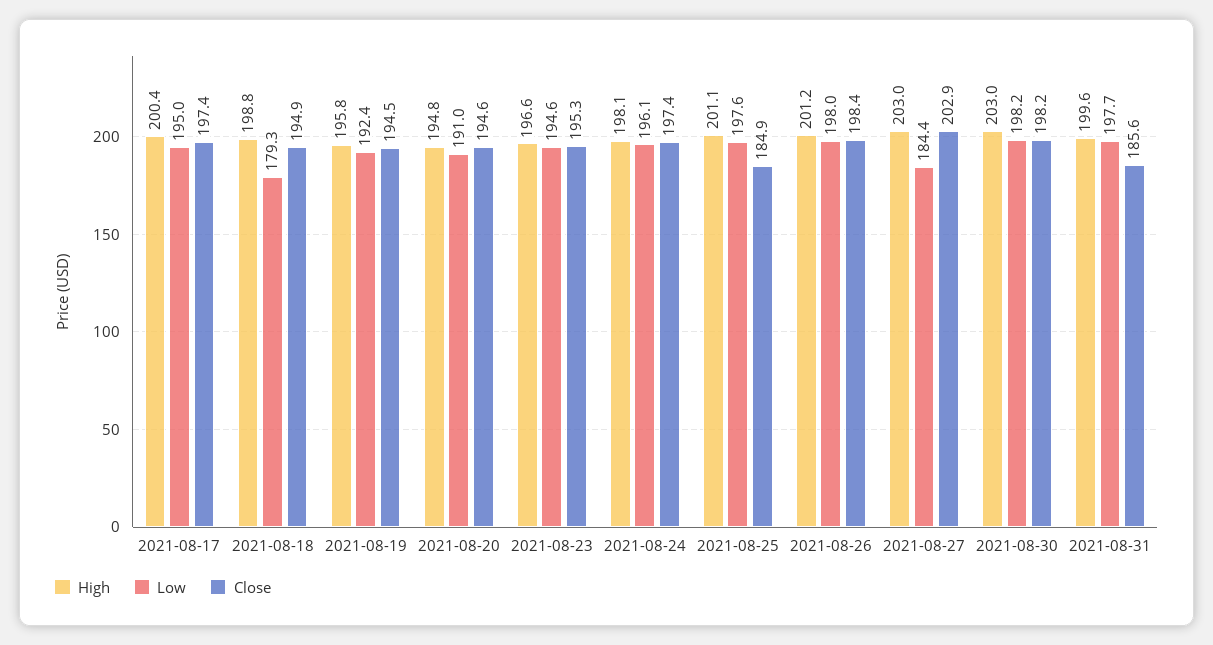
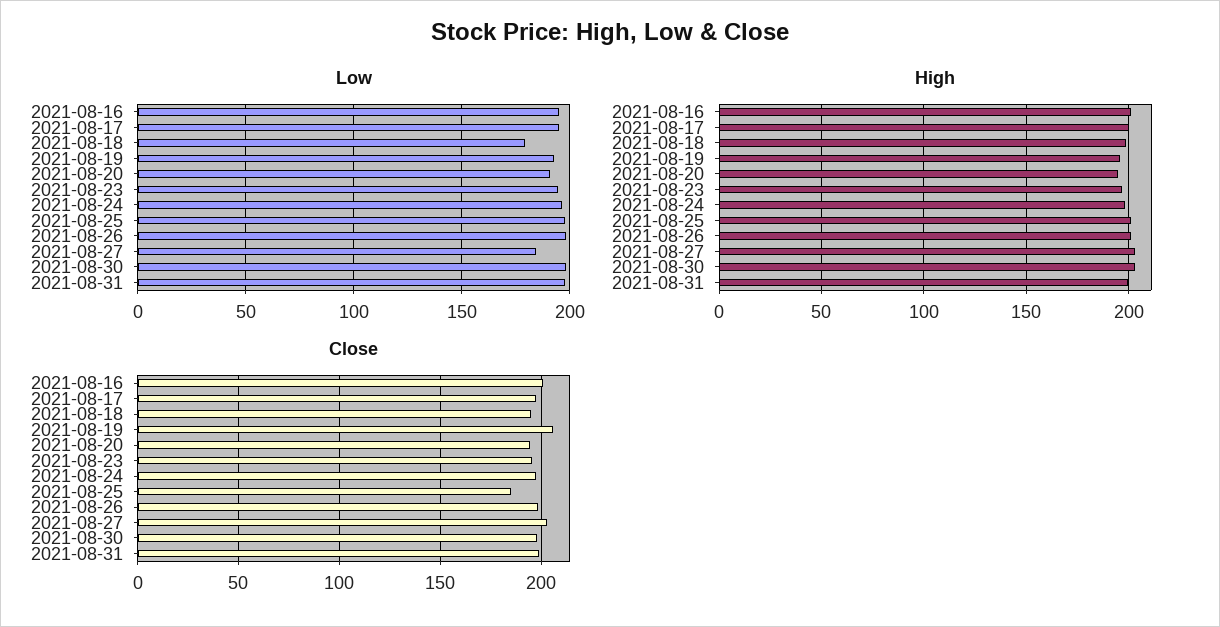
Close, 2021-08-19: 194.5 -> 205
Close, 2021-08-31: 185.6 -> 200
Low, 2021-08-16: none -> 195
High, 2021-08-16: none -> 200
Close, 2021-08-16: none -> 200

